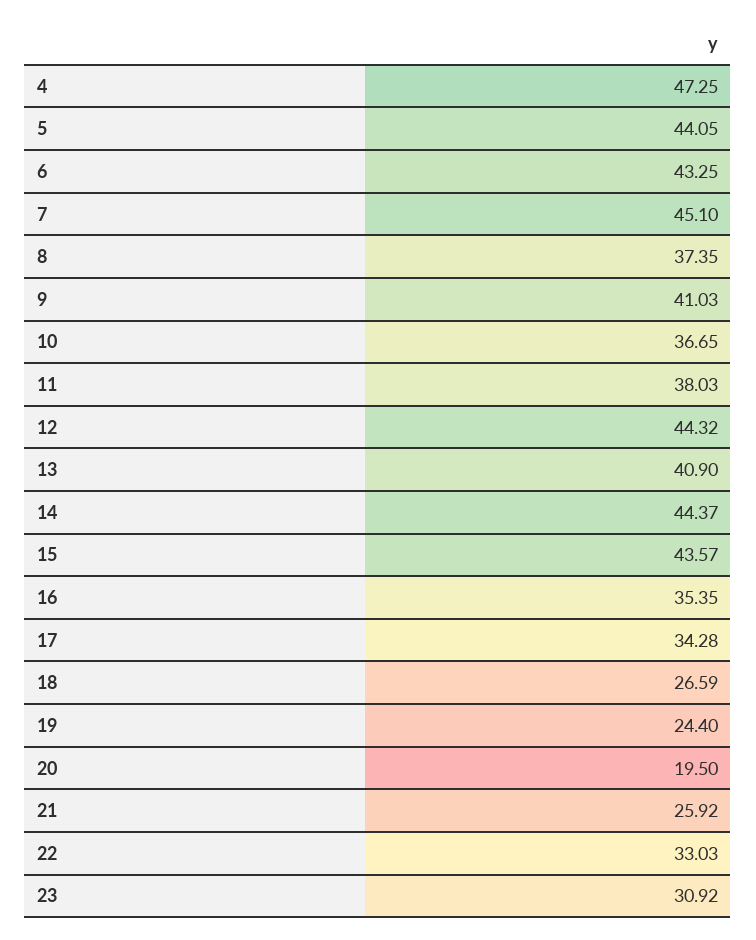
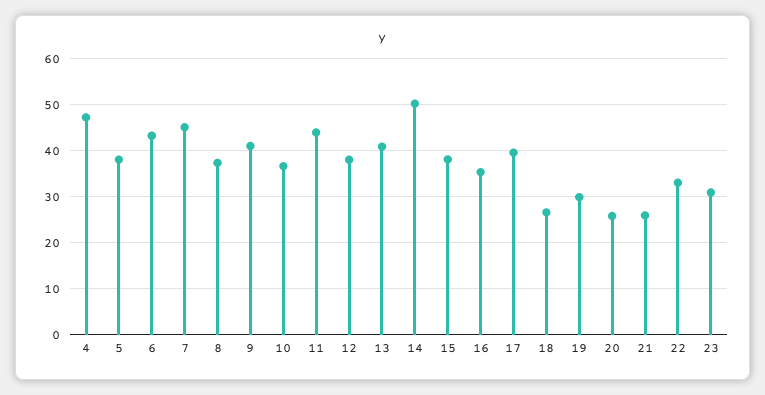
5: 44.05 -> 38
11: 38.03 -> 44
12: 44.32 -> 38
14: 44.37 -> 50
15: 43.57 -> 38
17: 34.28 -> 40
19: 24.4 -> 30
20: 19.5 -> 26

